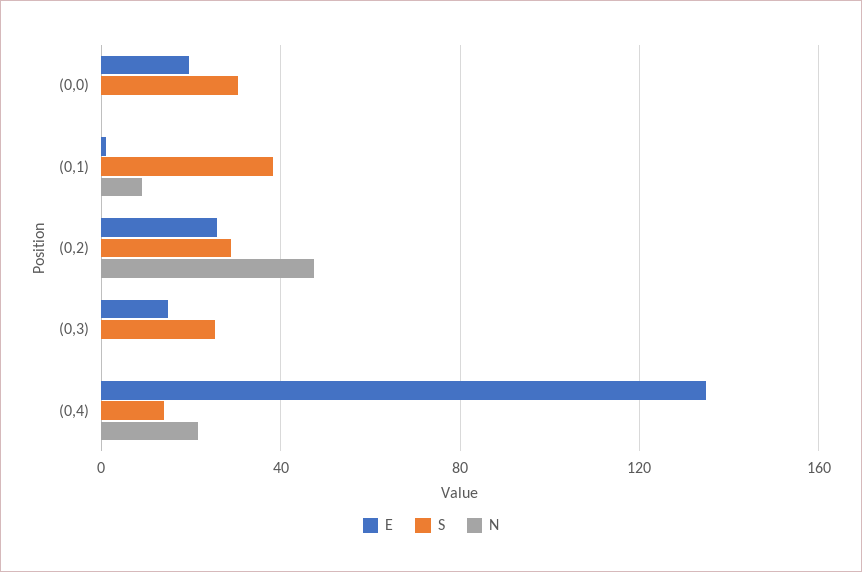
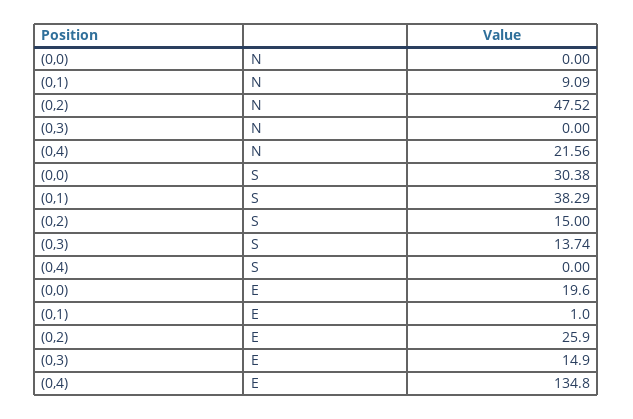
S, (0,2): 30 -> 15
S, (0,3): 25 -> 13.74
S, (0,4): 15 -> 0

